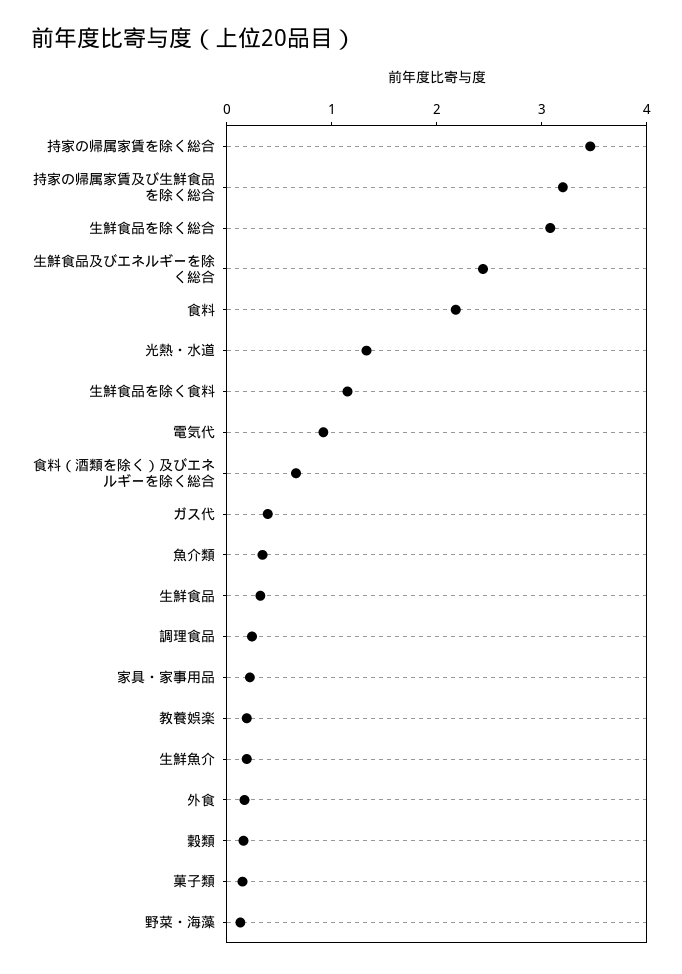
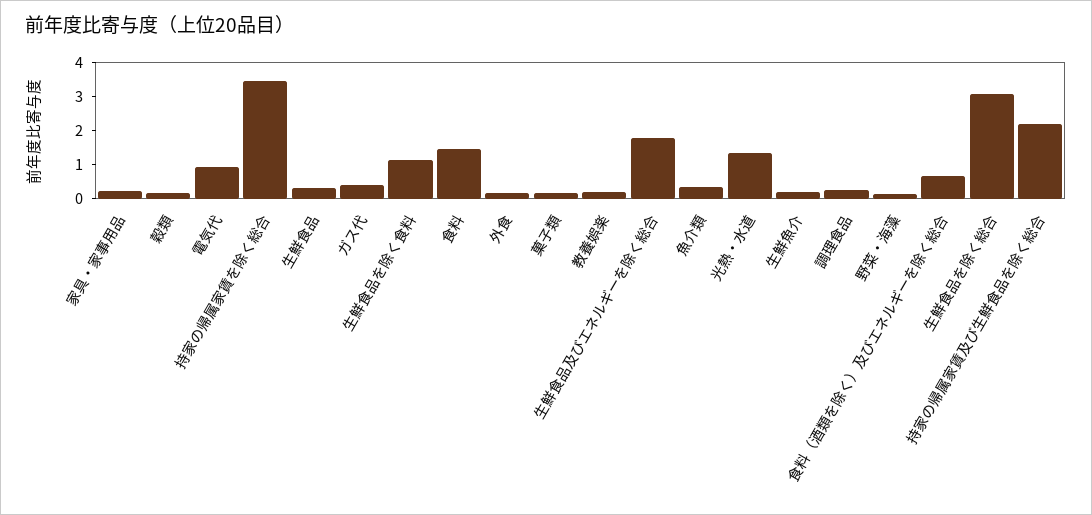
持家の帰属家賃及び生鮮食品を除く総合: 3.2 -> 2.25
生鮮食品及びエネルギーを除く総合: 2.4 -> 1.75
食料: 2.2 -> 1.5

